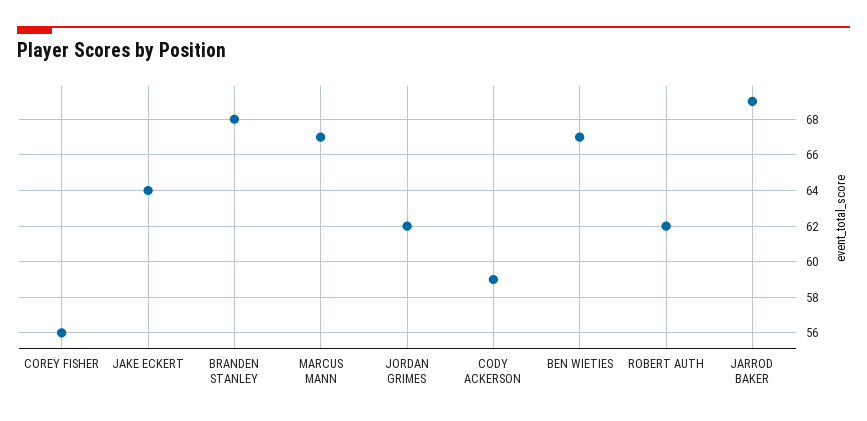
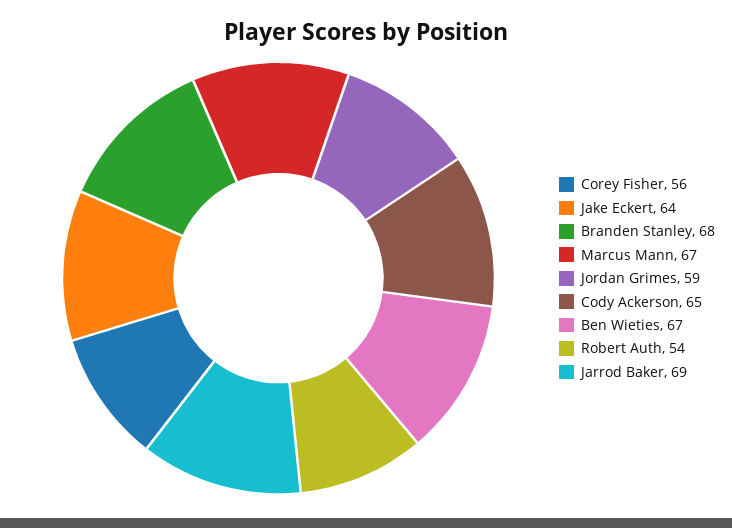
JORDAN GRIMES: 62 -> 59
CODY ACKERSON: 59 -> 65
ROBERT AUTH: 62 -> 54

